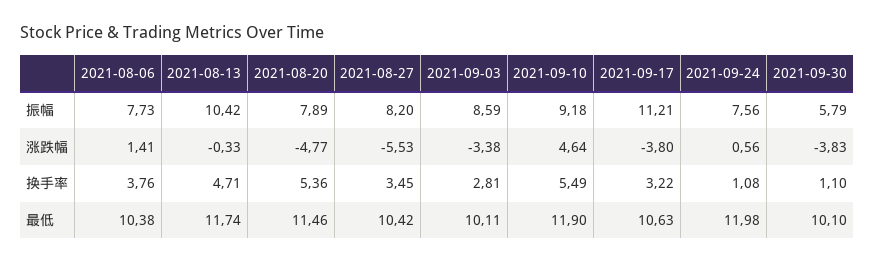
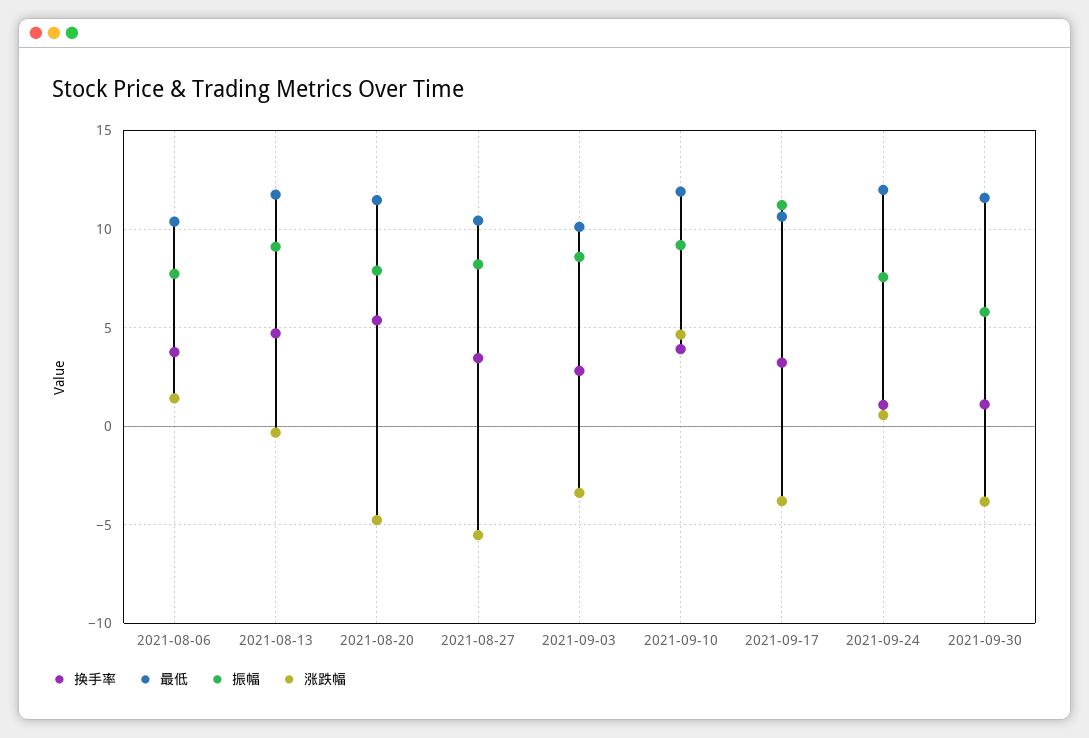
振幅, 2021-08-13: 10.42 -> 9
换手率, 2021-09-10: 5.49 -> 4
最低, 2021-09-30: 10.1 -> 11.5

